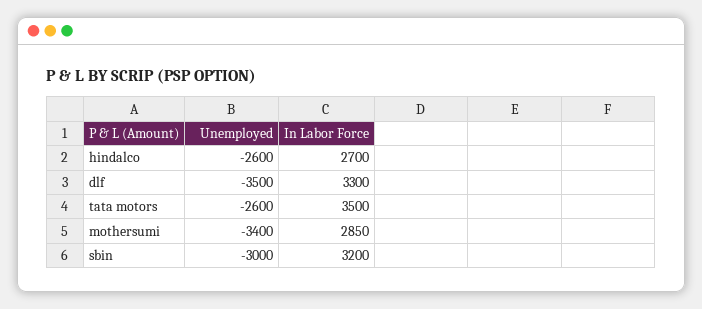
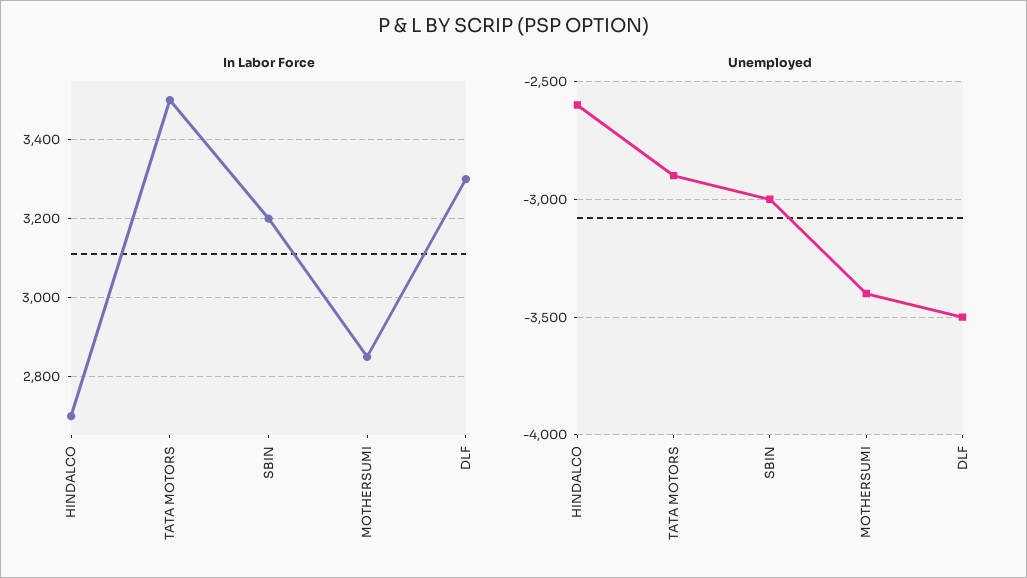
Unemployed, tata motors: -2600 -> -2900

